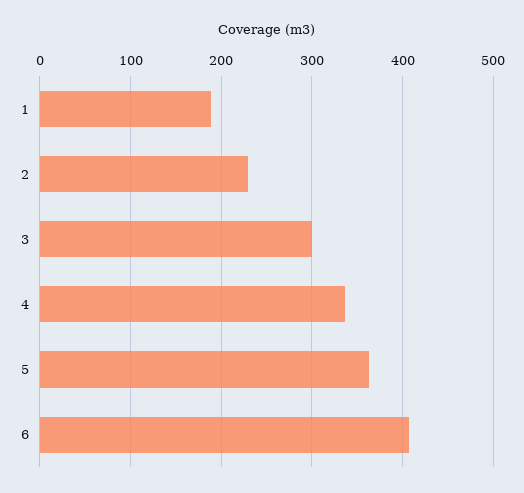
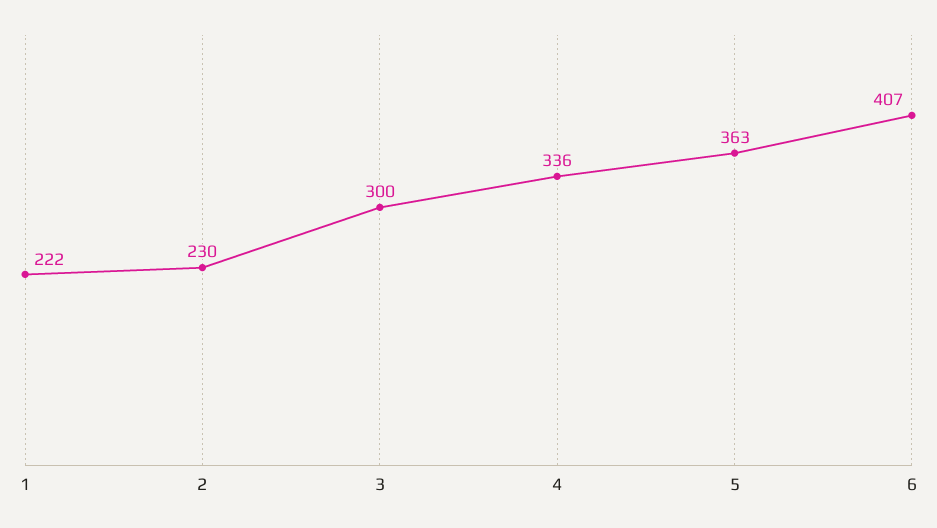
1: 190 -> 222

